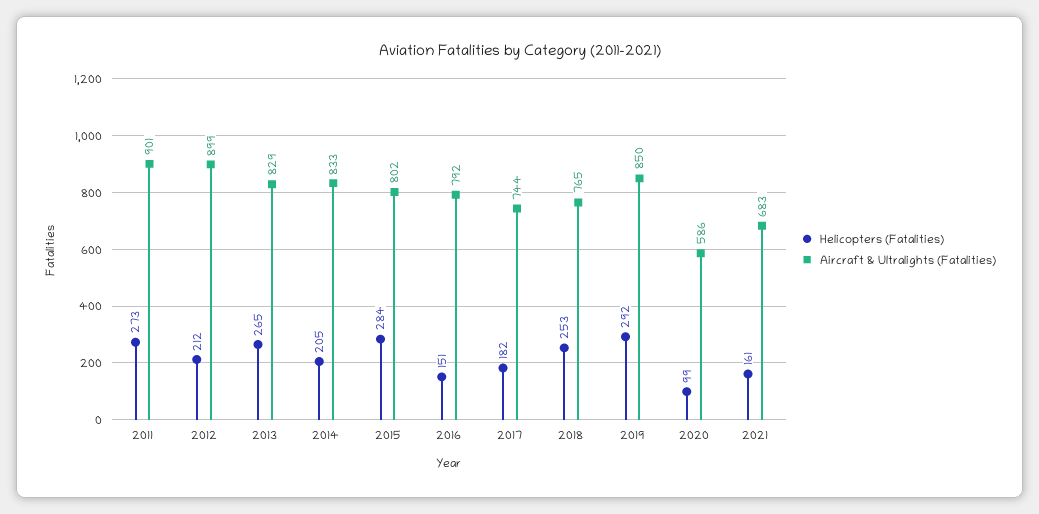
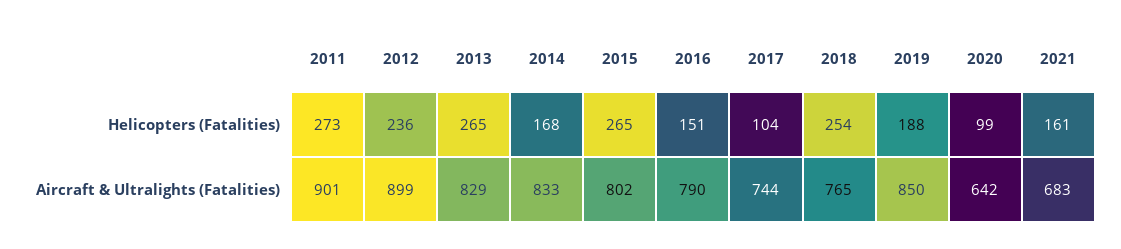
Helicopters (Fatalities), 2012: 212 -> 236
Helicopters (Fatalities), 2014: 205 -> 168
Helicopters (Fatalities), 2015: 284 -> 265
Aircraft & Ultralights (Fatalities), 2016: 792 -> 790
Helicopters (Fatalities), 2017: 182 -> 104
Helicopters (Fatalities), 2018: 253 -> 254
Helicopters (Fatalities), 2019: 292 -> 188
Aircraft & Ultralights (Fatalities), 2020: 586 -> 642

